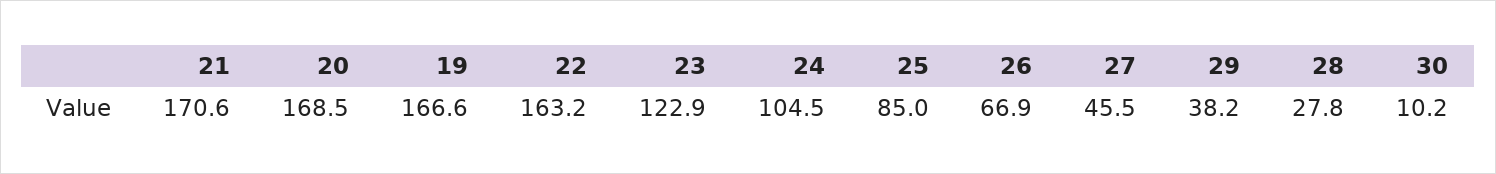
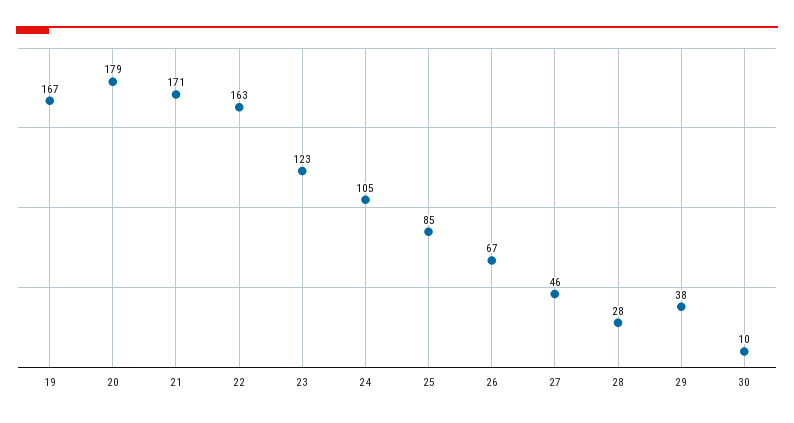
20: 168.5 -> 179

